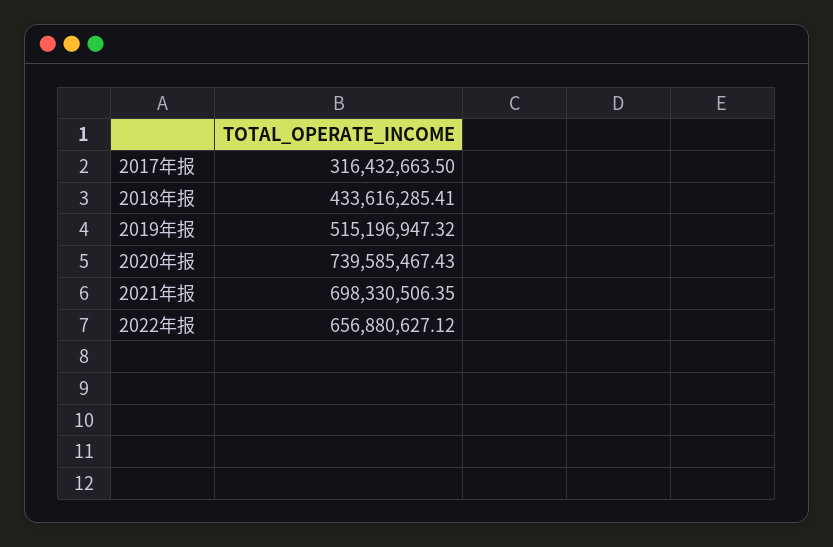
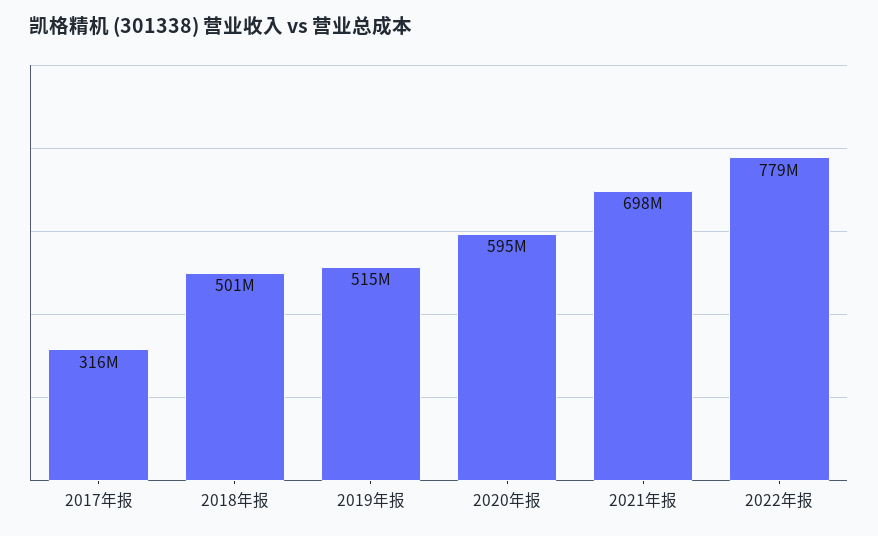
2018年报: 433616285.41 -> 501000000
2020年报: 739585467.43 -> 595000000
2022年报: 656880627.12 -> 779000000

